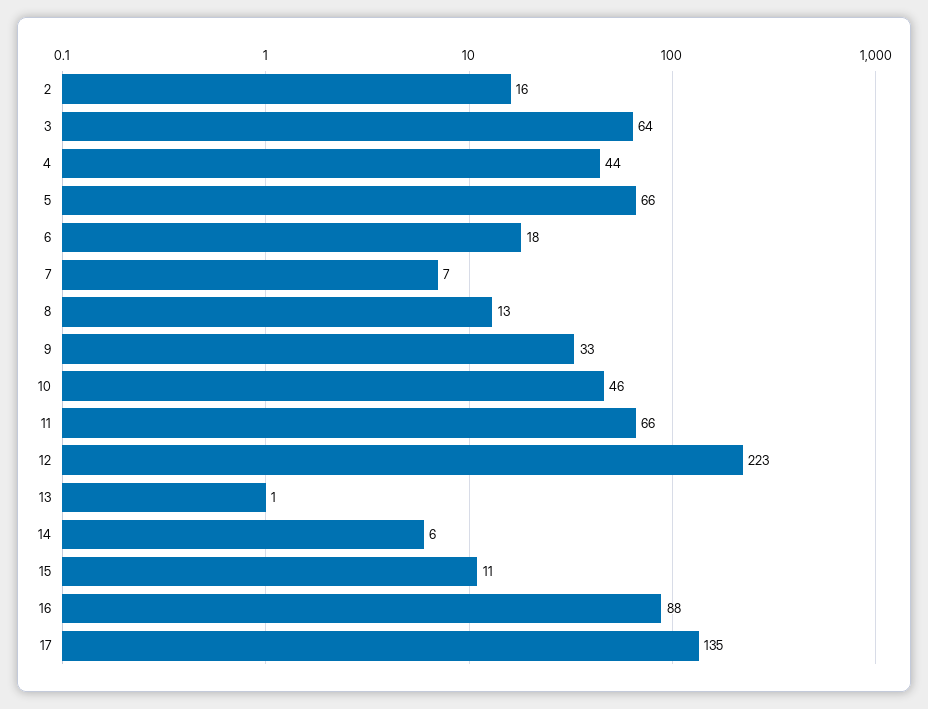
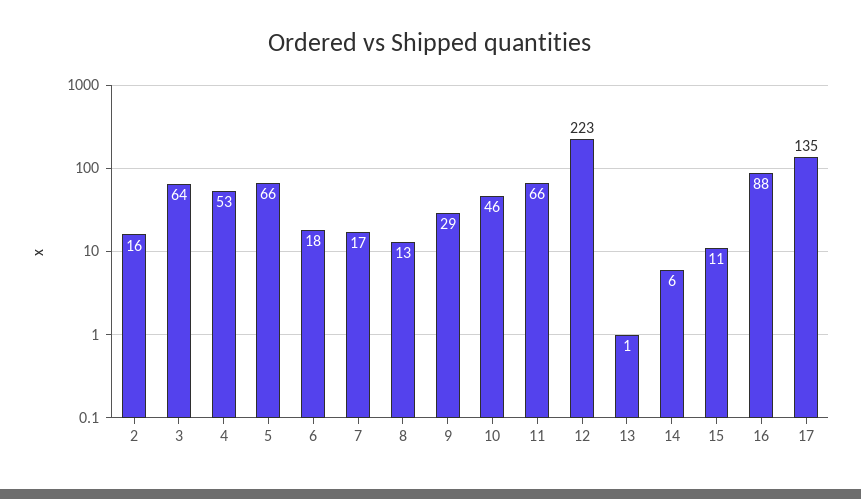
4: 44 -> 53
7: 7 -> 17
9: 33 -> 29

